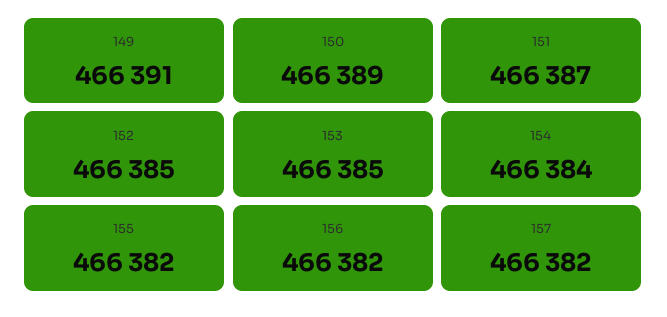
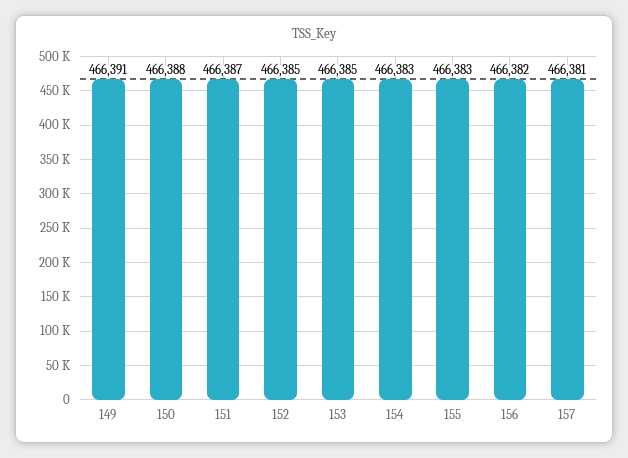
150: 466389 -> 466388
154: 466384 -> 466383
155: 466382 -> 466383
157: 466382 -> 466381

